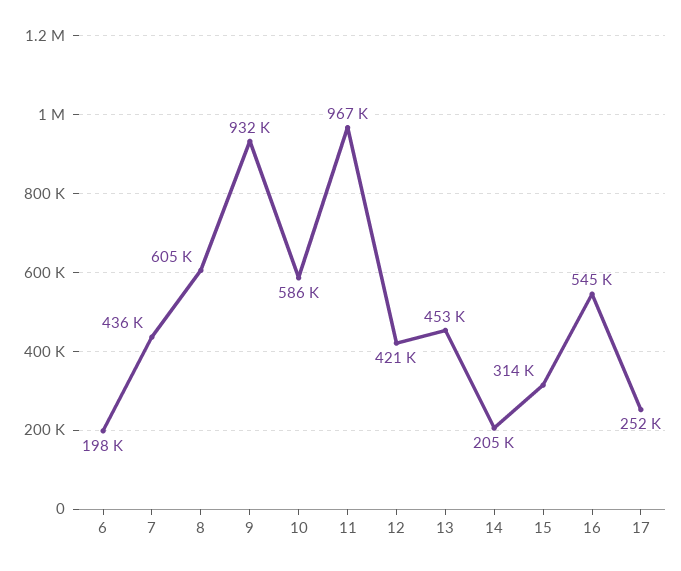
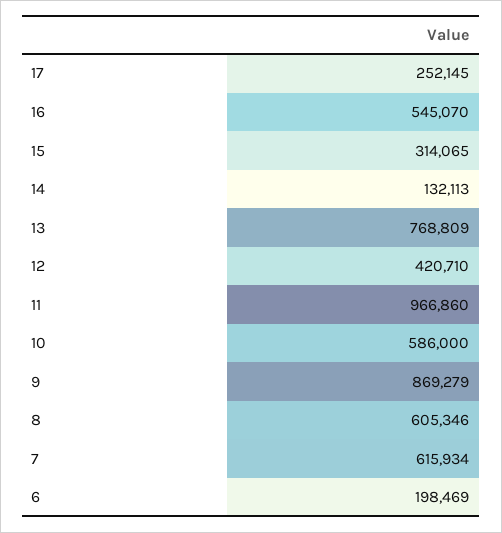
7: 436000 -> 615934
9: 932000 -> 869279
13: 453000 -> 768809
14: 205000 -> 132113

